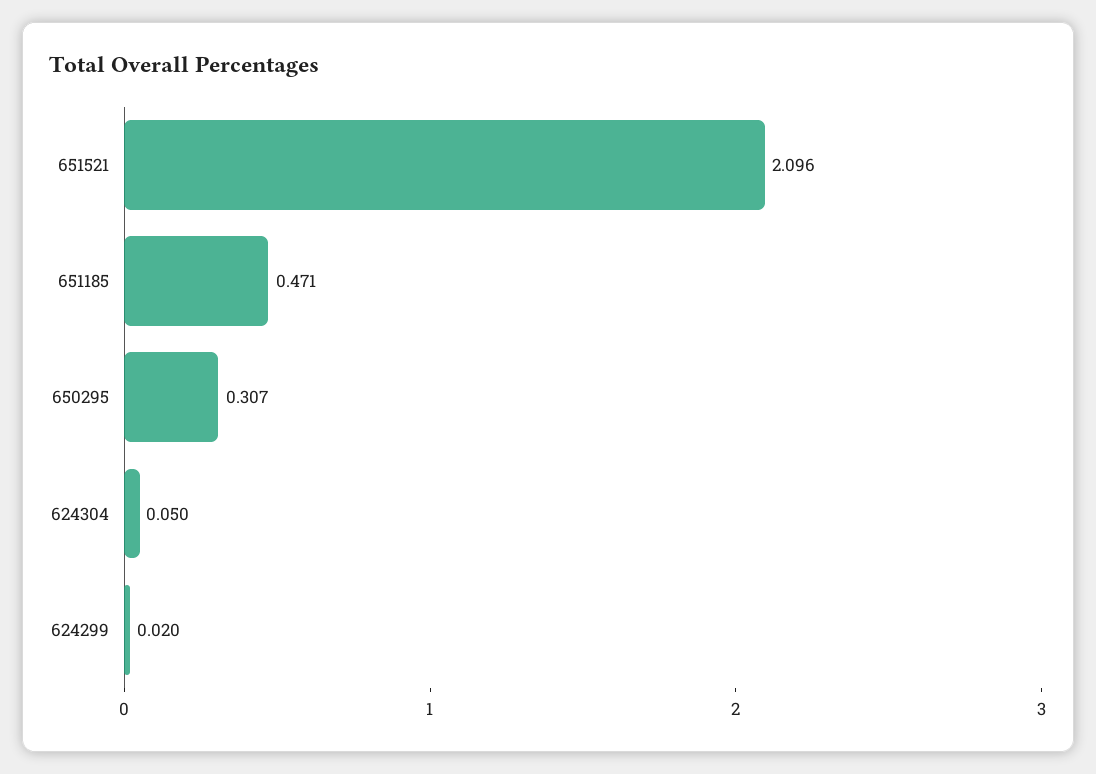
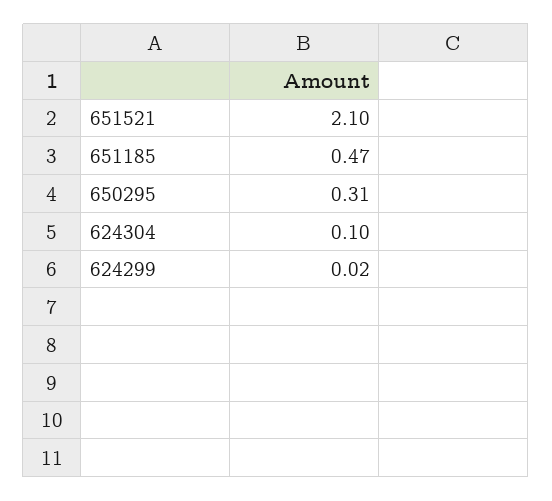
624304: 0.05 -> 0.1

